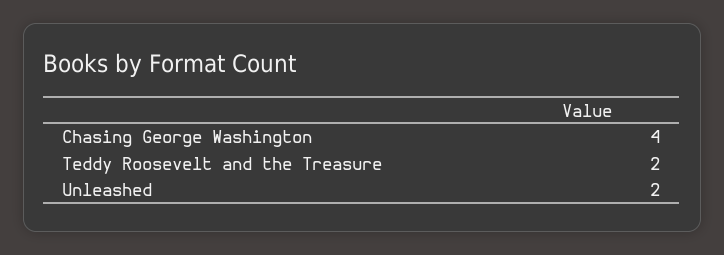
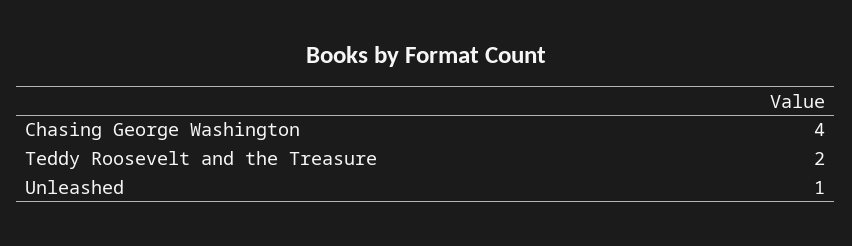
Unleashed: 2 -> 1

